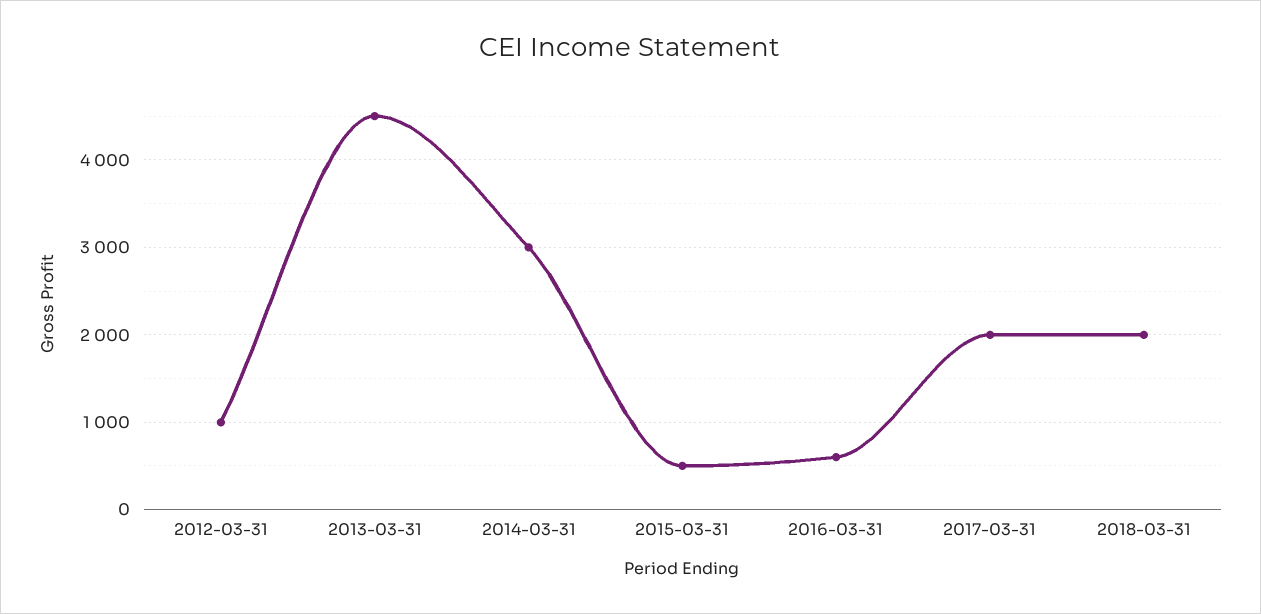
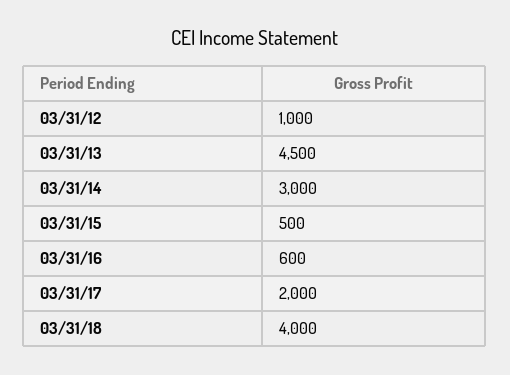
2018-03-31: 2000 -> 4000

